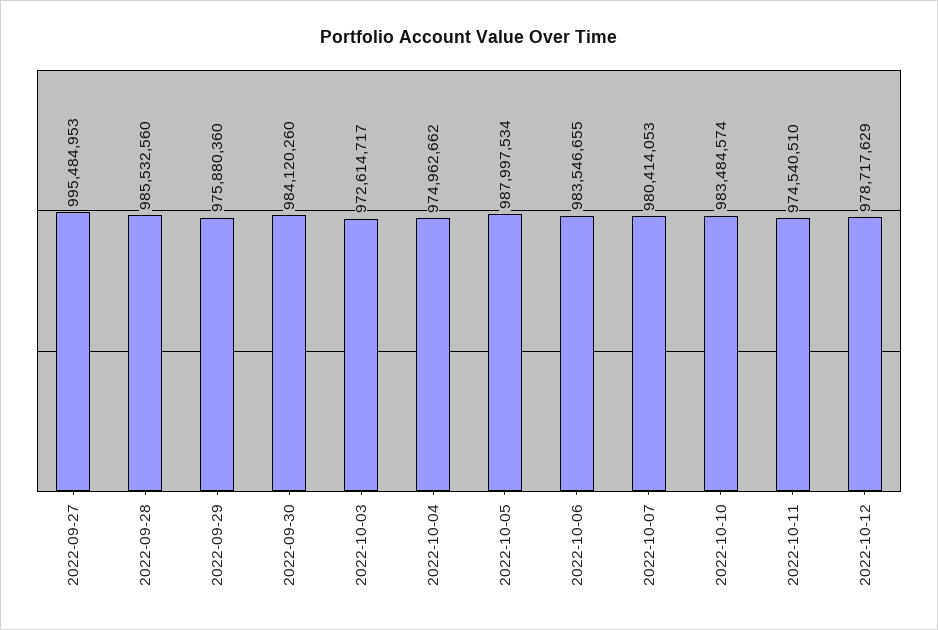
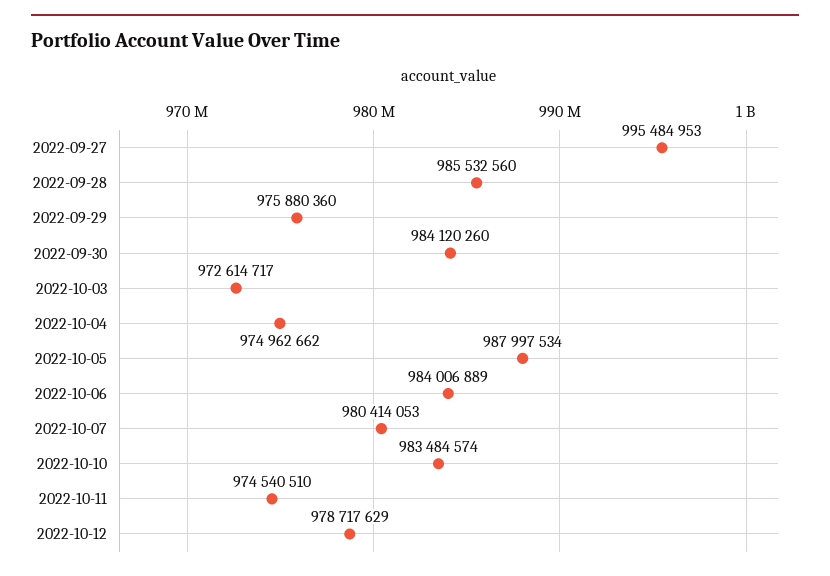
2022-10-06: 983546655 -> 984006889

